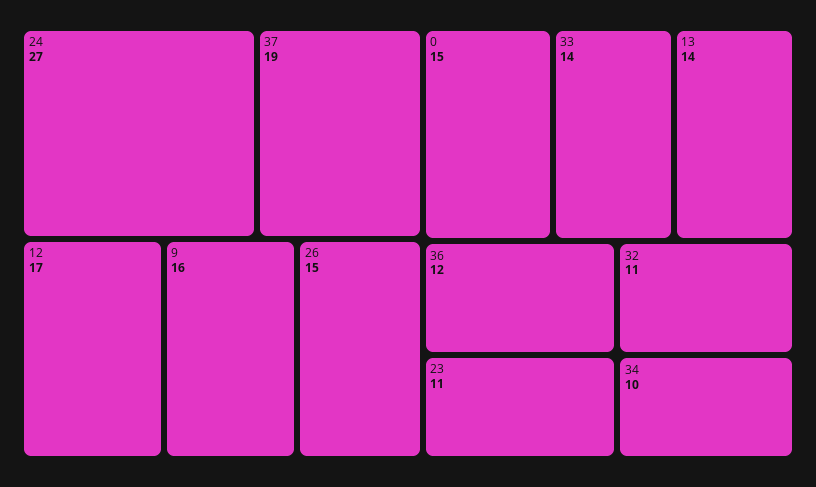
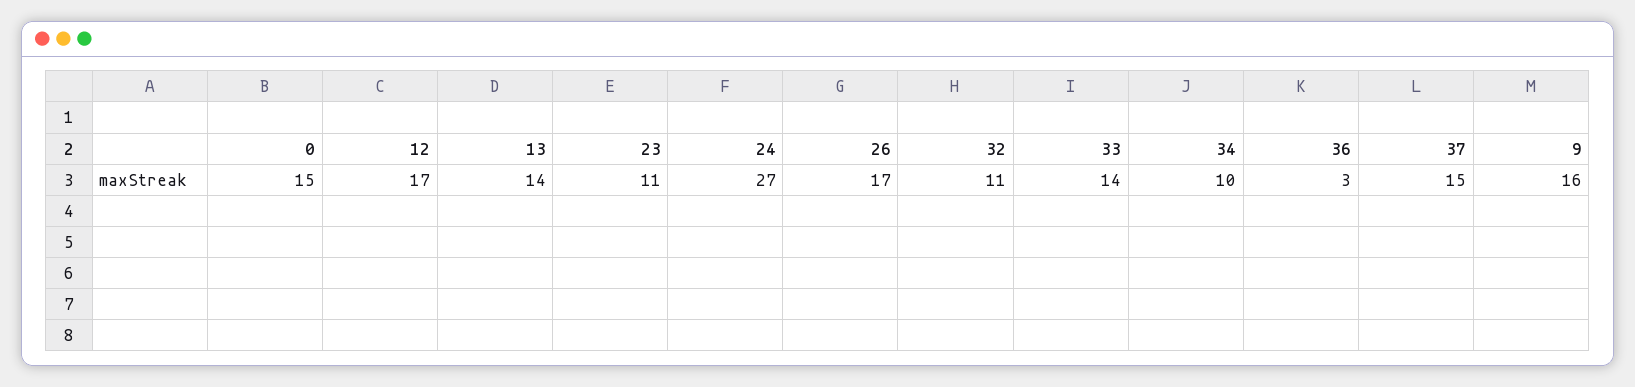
37: 19 -> 15
26: 15 -> 17
36: 12 -> 3

